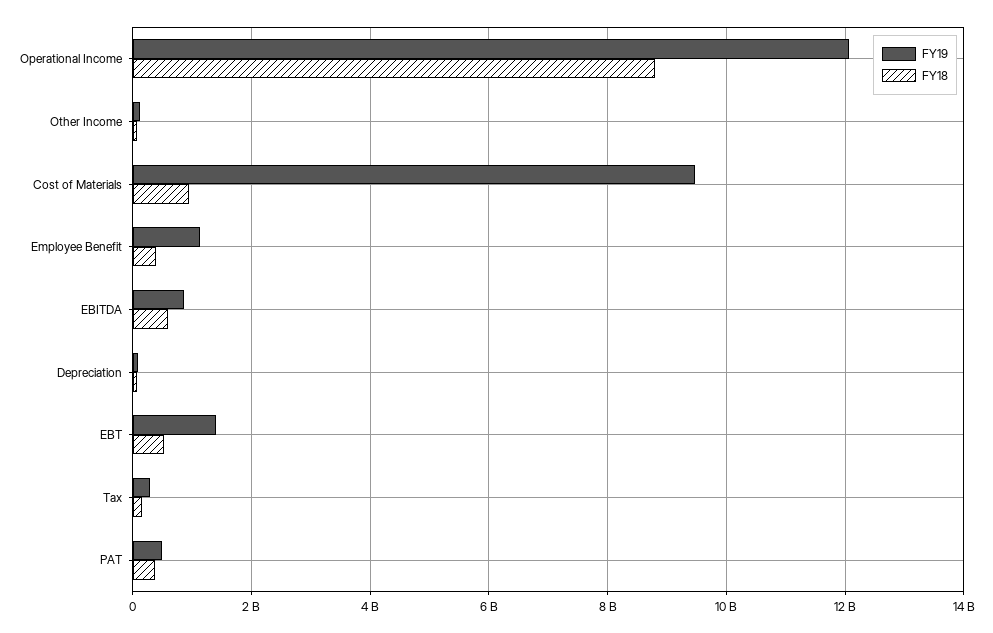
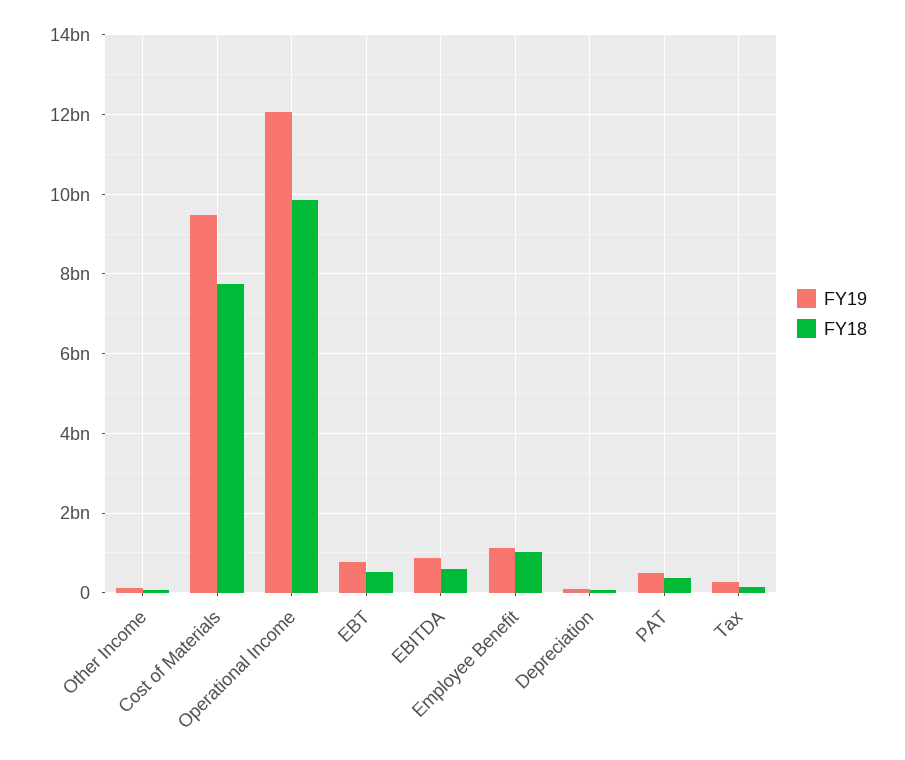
FY18, Operational Income: 8800000000 -> 9800000000
FY18, Cost of Materials: 1000000000 -> 7800000000
FY18, Employee Benefit: 400000000 -> 1000000000
FY19, EBT: 1400000000 -> 800000000

